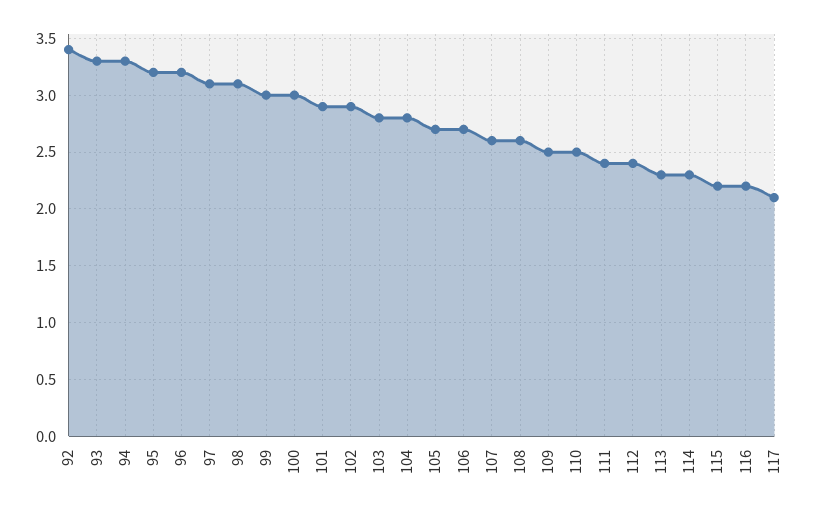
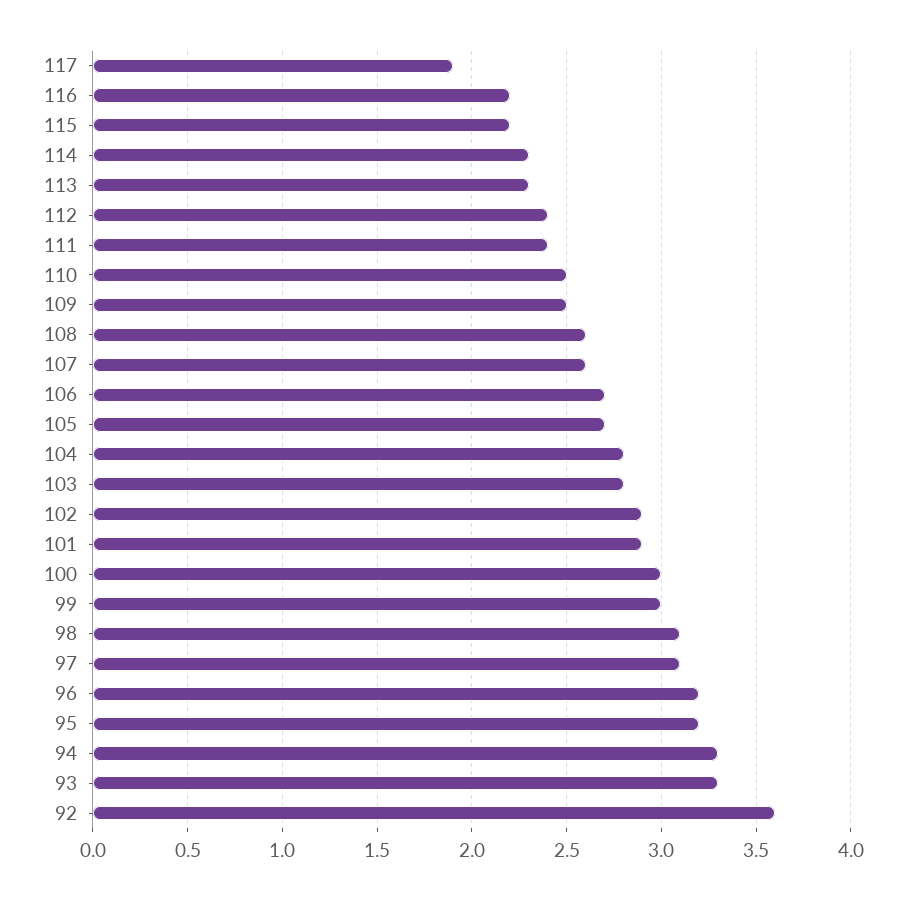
92: 3.4 -> 3.6
117: 2.1 -> 1.9

